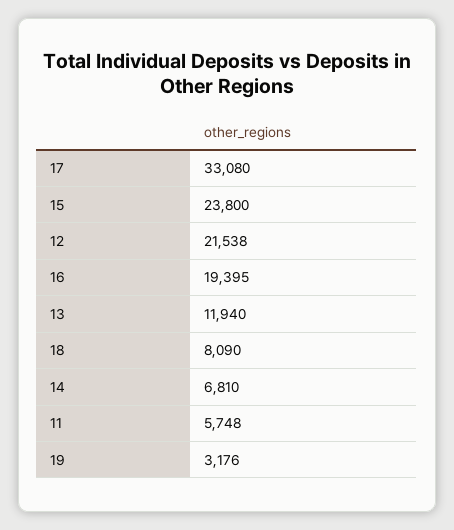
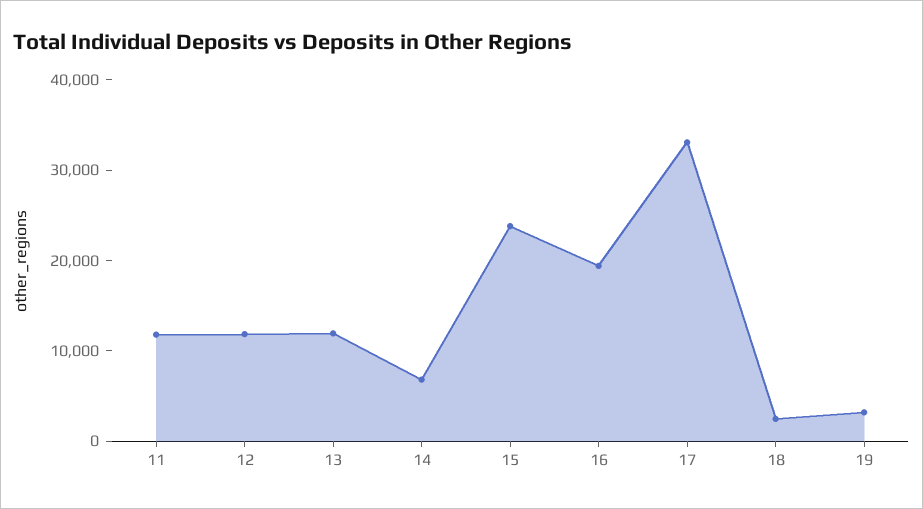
12: 21538 -> 12000
18: 8090 -> 2000
11: 5748 -> 12000

